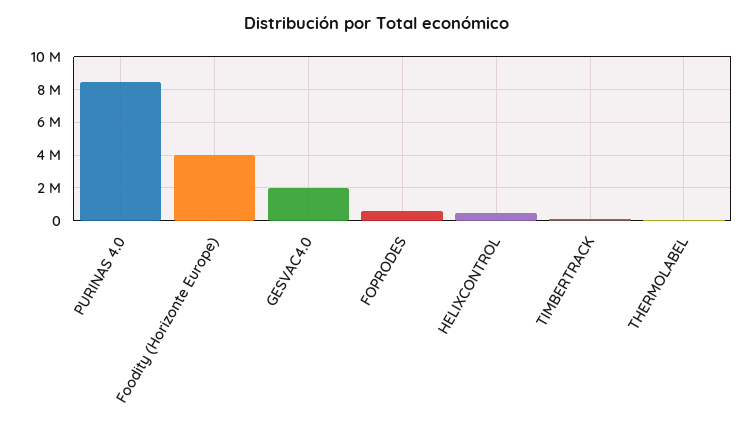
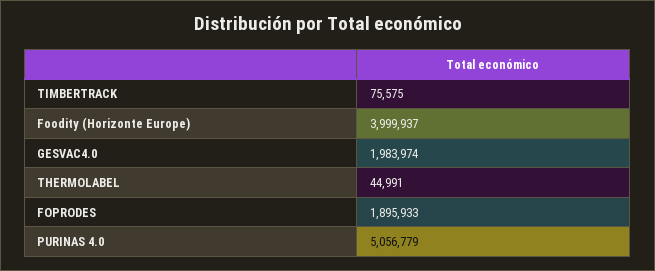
PURINAS 4.0: 8500000 -> 5056779
FOPRODES: 500000 -> 1895933
HELIXCONTROL: 500000 -> none

